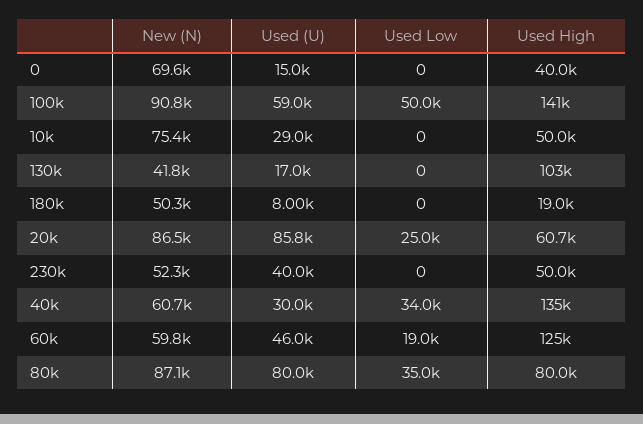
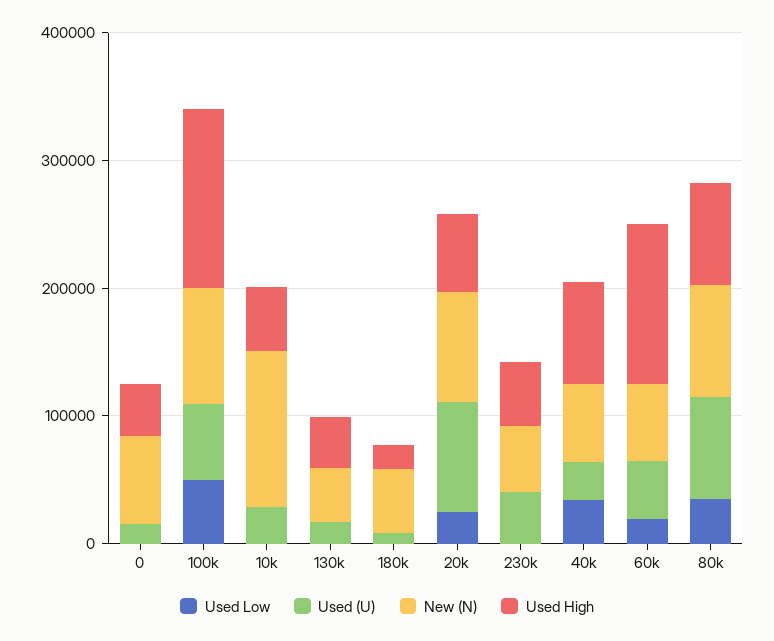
New (N), 10k: 75400 -> 120000
Used High, 130k: 103000 -> 40000
Used High, 40k: 135000 -> 80000

